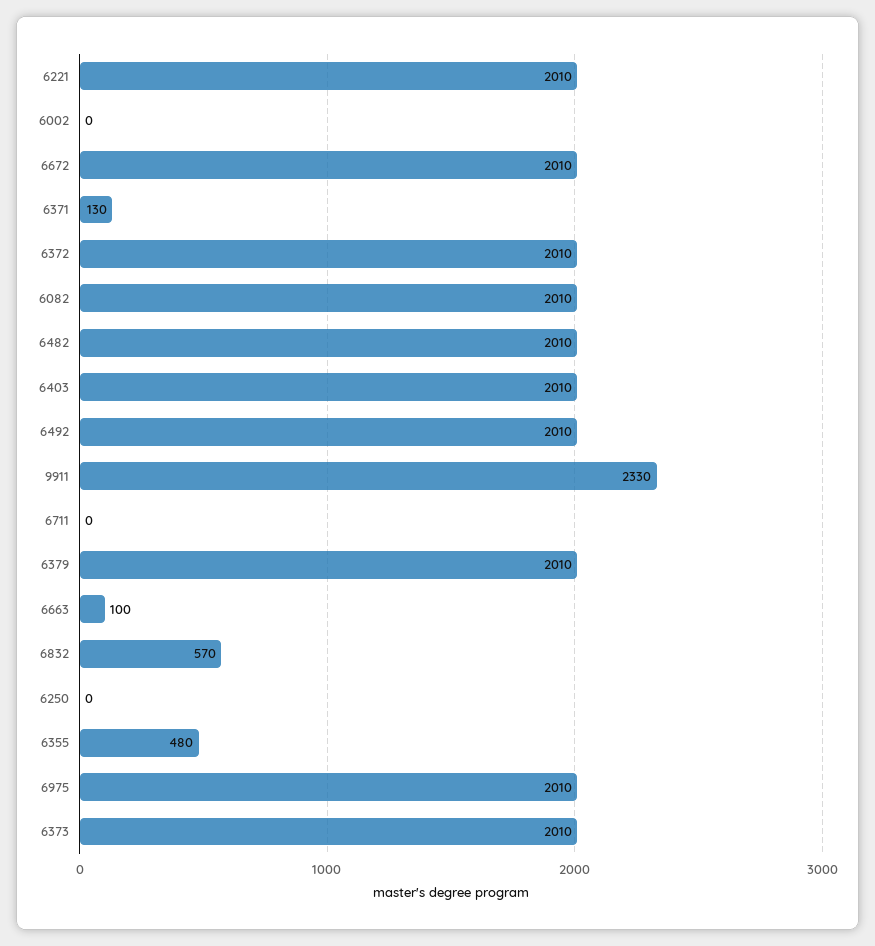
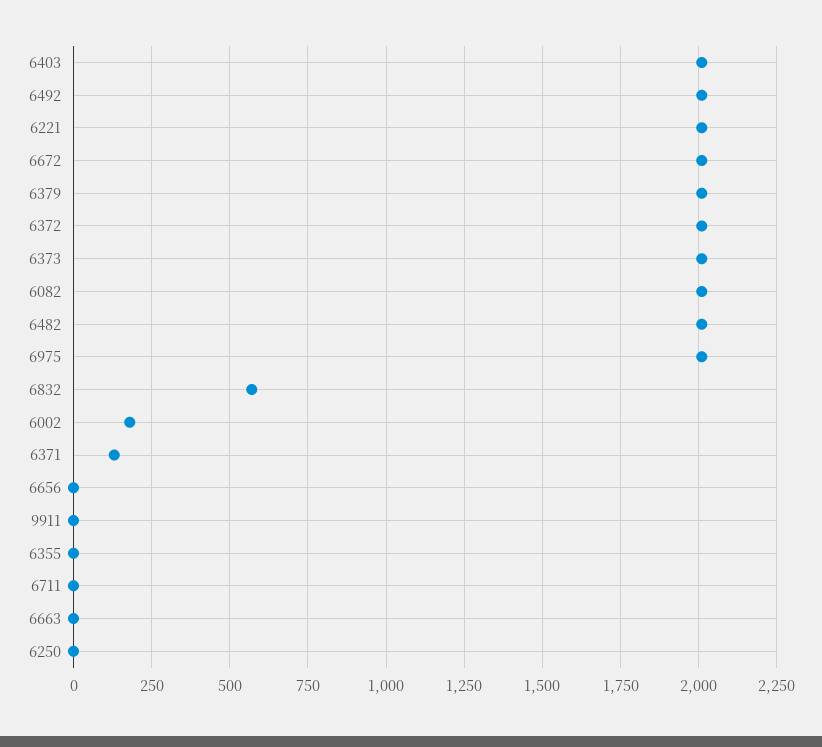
6002: 0 -> 175
9911: 2330 -> 0
6663: 100 -> 0
6355: 480 -> 0
6656: none -> 0

